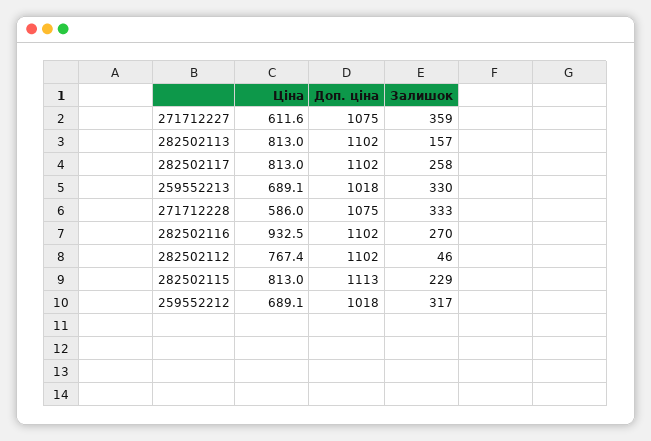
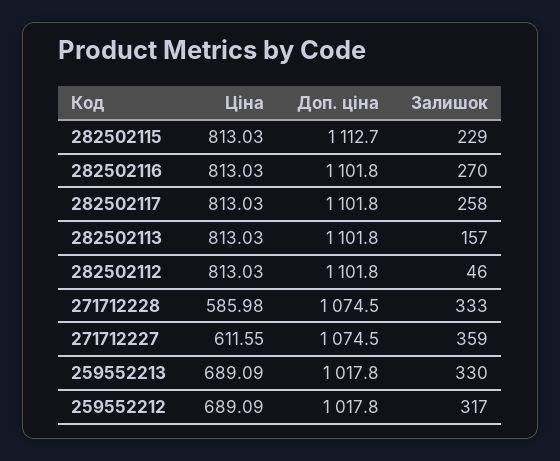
Ціна, 282502116: 932.5 -> 813.03
Ціна, 282502112: 767.4 -> 813.03

